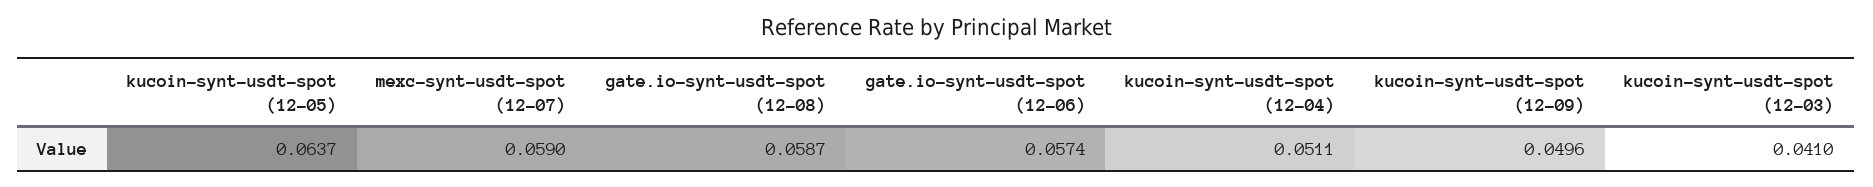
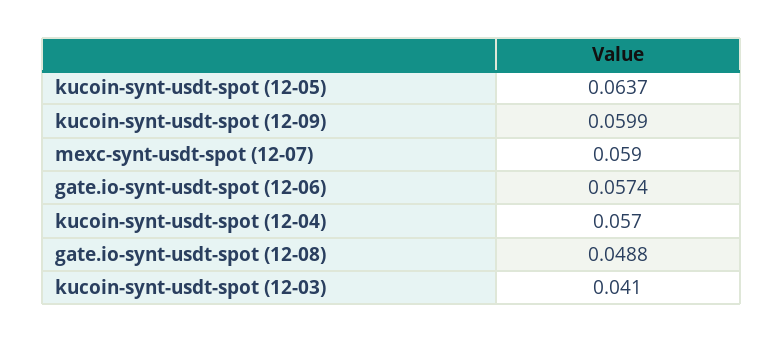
gate.io-synt-usdt-spot (12-08): 0.0587 -> 0.0488
kucoin-synt-usdt-spot (12-04): 0.0511 -> 0.057
kucoin-synt-usdt-spot (12-09): 0.0496 -> 0.0599

